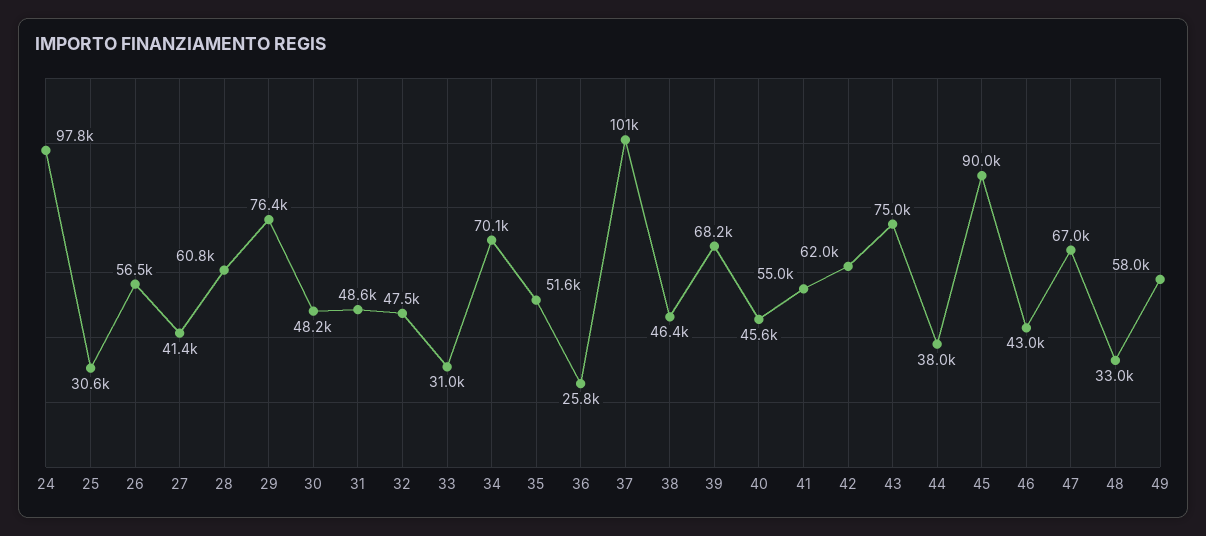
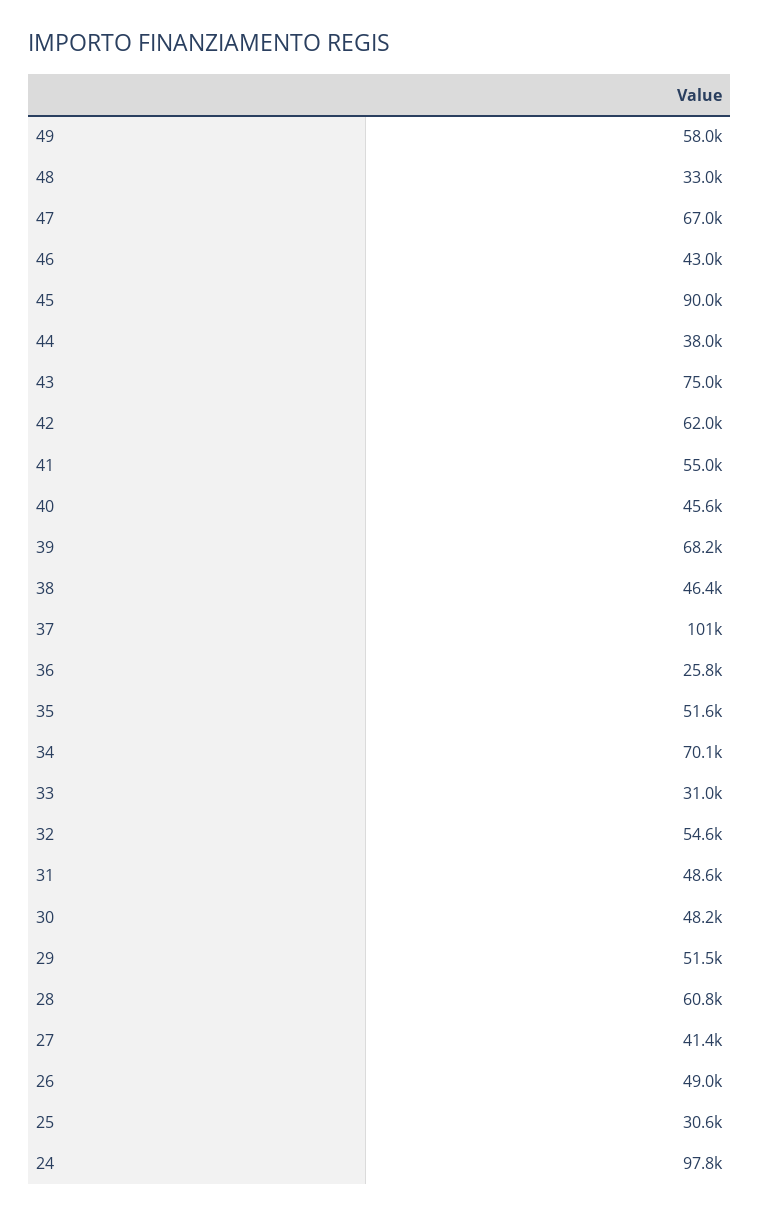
26: 56500 -> 49000
29: 76400 -> 51500
32: 47500 -> 54600

